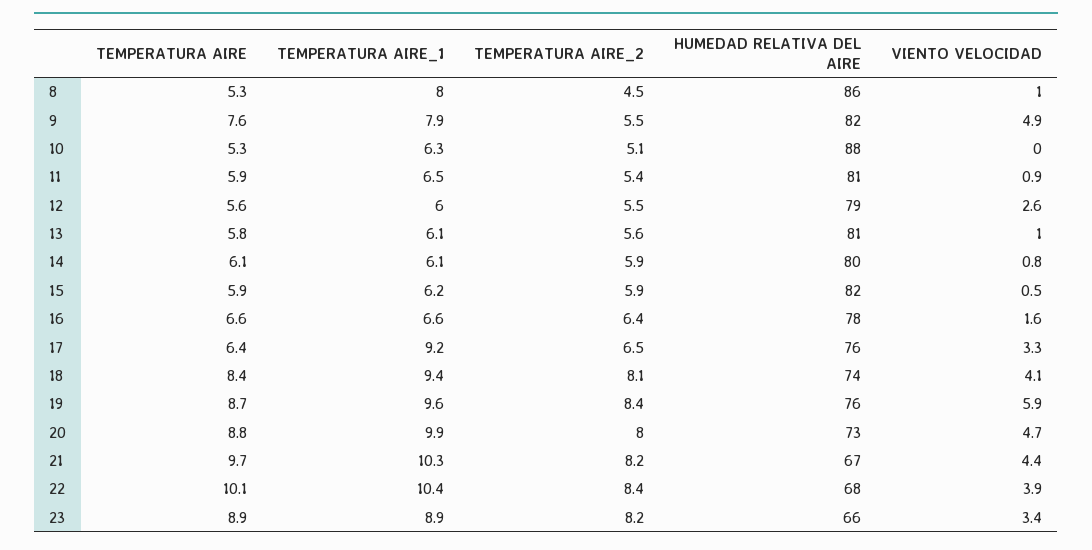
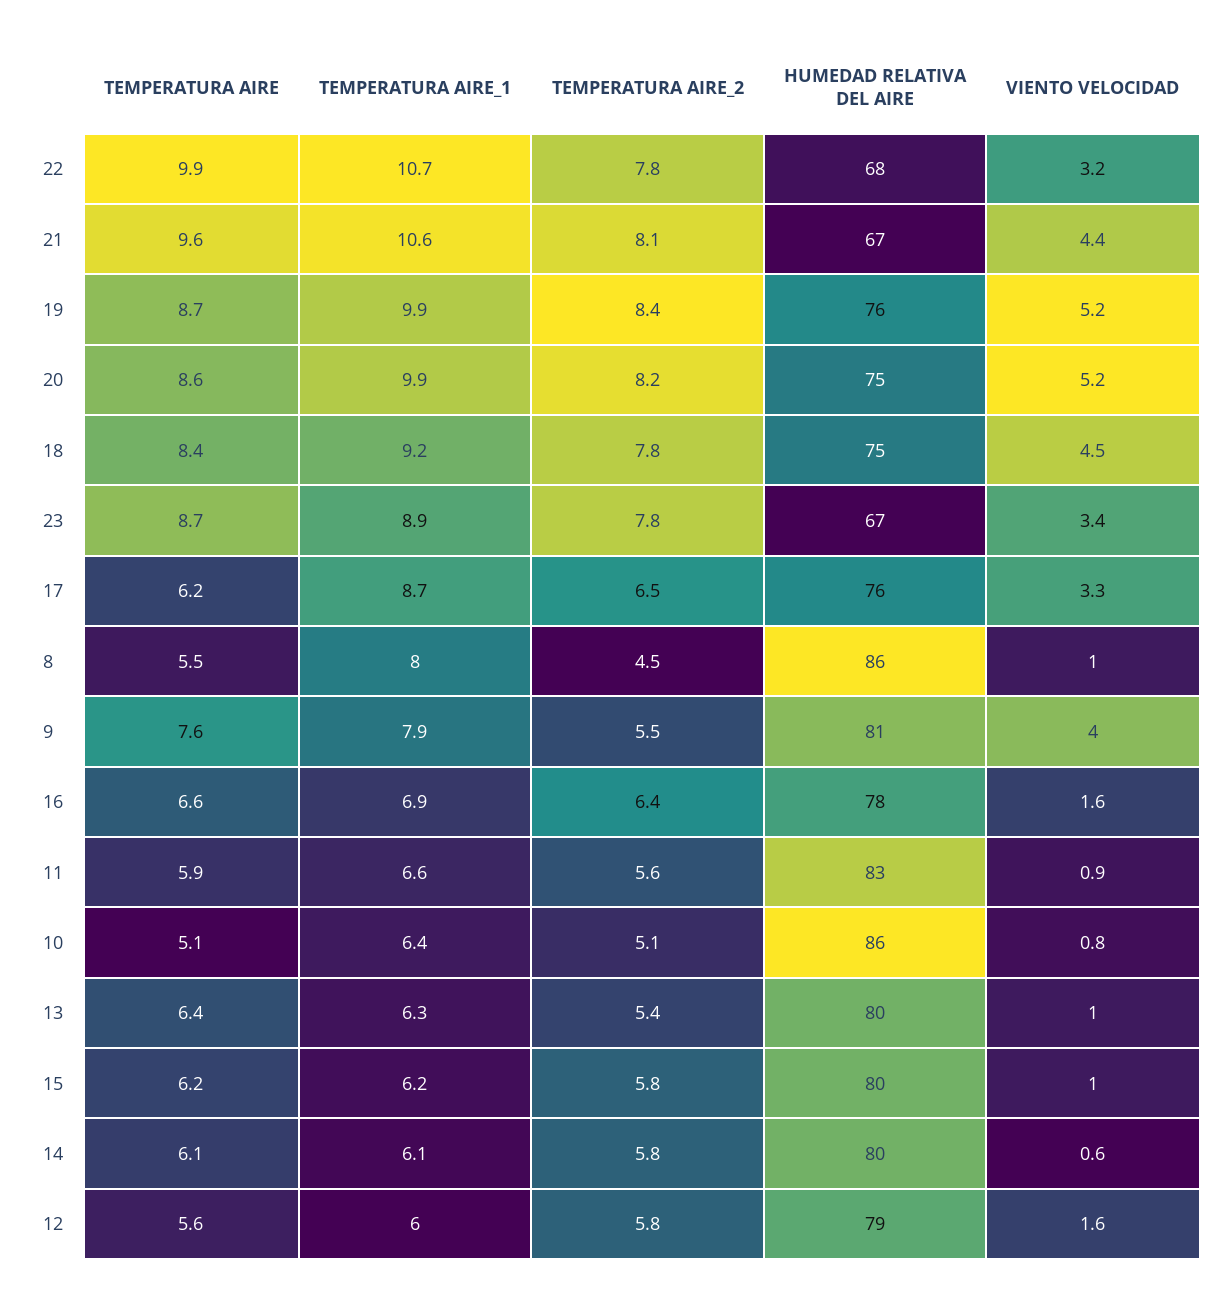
TEMPERATURA AIRE, 8: 5.3 -> 5.5
HUMEDAD RELATIVA DEL AIRE, 9: 82 -> 81
VIENTO VELOCIDAD, 9: 4.9 -> 4
TEMPERATURA AIRE, 10: 5.3 -> 5.1
TEMPERATURA AIRE_1, 10: 6.3 -> 6.4
HUMEDAD RELATIVA DEL AIRE, 10: 88 -> 86
VIENTO VELOCIDAD, 10: 0 -> 0.8
TEMPERATURA AIRE_1, 11: 6.5 -> 6.6
TEMPERATURA AIRE_2, 11: 5.4 -> 5.6
HUMEDAD RELATIVA DEL AIRE, 11: 81 -> 83
TEMPERATURA AIRE_2, 12: 5.5 -> 5.8
VIENTO VELOCIDAD, 12: 2.6 -> 1.6
TEMPERATURA AIRE, 13: 5.8 -> 6.4
TEMPERATURA AIRE_1, 13: 6.1 -> 6.3
TEMPERATURA AIRE_2, 13: 5.6 -> 5.4
HUMEDAD RELATIVA DEL AIRE, 13: 81 -> 80
TEMPERATURA AIRE_2, 14: 5.9 -> 5.8
VIENTO VELOCIDAD, 14: 0.8 -> 0.6
TEMPERATURA AIRE, 15: 5.9 -> 6.2
TEMPERATURA AIRE_2, 15: 5.9 -> 5.8
HUMEDAD RELATIVA DEL AIRE, 15: 82 -> 80
VIENTO VELOCIDAD, 15: 0.5 -> 1
TEMPERATURA AIRE_1, 16: 6.6 -> 6.9
TEMPERATURA AIRE, 17: 6.4 -> 6.2
TEMPERATURA AIRE_1, 17: 9.2 -> 8.7
TEMPERATURA AIRE_1, 18: 9.4 -> 9.2
TEMPERATURA AIRE_2, 18: 8.1 -> 7.8
HUMEDAD RELATIVA DEL AIRE, 18: 74 -> 75
VIENTO VELOCIDAD, 18: 4.1 -> 4.5
TEMPERATURA AIRE_1, 19: 9.6 -> 9.9
VIENTO VELOCIDAD, 19: 5.9 -> 5.2
TEMPERATURA AIRE, 20: 8.8 -> 8.6
TEMPERATURA AIRE_2, 20: 8 -> 8.2
HUMEDAD RELATIVA DEL AIRE, 20: 73 -> 75
VIENTO VELOCIDAD, 20: 4.7 -> 5.2
TEMPERATURA AIRE, 21: 9.7 -> 9.6
TEMPERATURA AIRE_1, 21: 10.3 -> 10.6
TEMPERATURA AIRE_2, 21: 8.2 -> 8.1
TEMPERATURA AIRE, 22: 10.1 -> 9.9
TEMPERATURA AIRE_1, 22: 10.4 -> 10.7
TEMPERATURA AIRE_2, 22: 8.4 -> 7.8
VIENTO VELOCIDAD, 22: 3.9 -> 3.2
TEMPERATURA AIRE, 23: 8.9 -> 8.7
TEMPERATURA AIRE_2, 23: 8.2 -> 7.8
HUMEDAD RELATIVA DEL AIRE, 23: 66 -> 67

